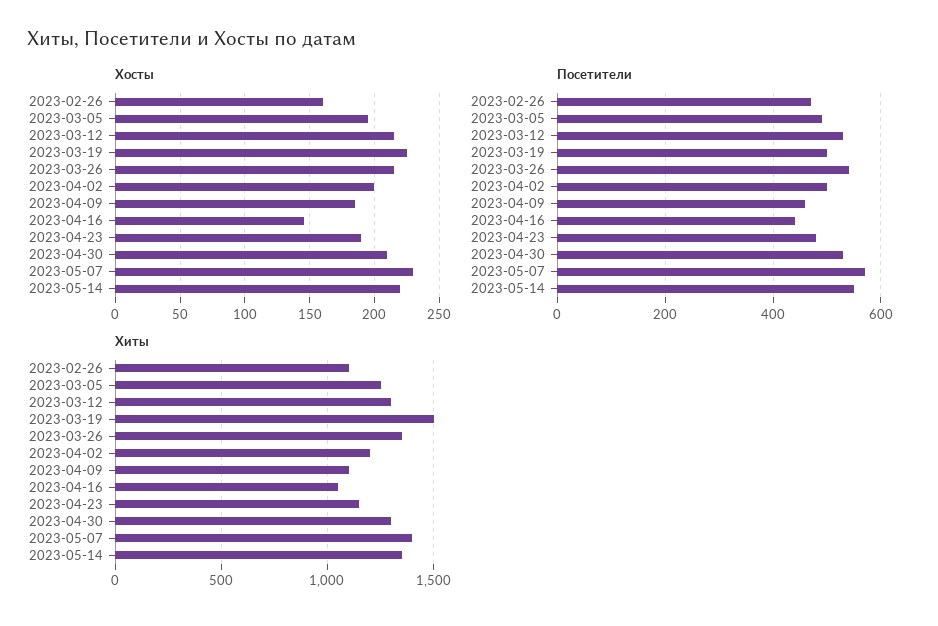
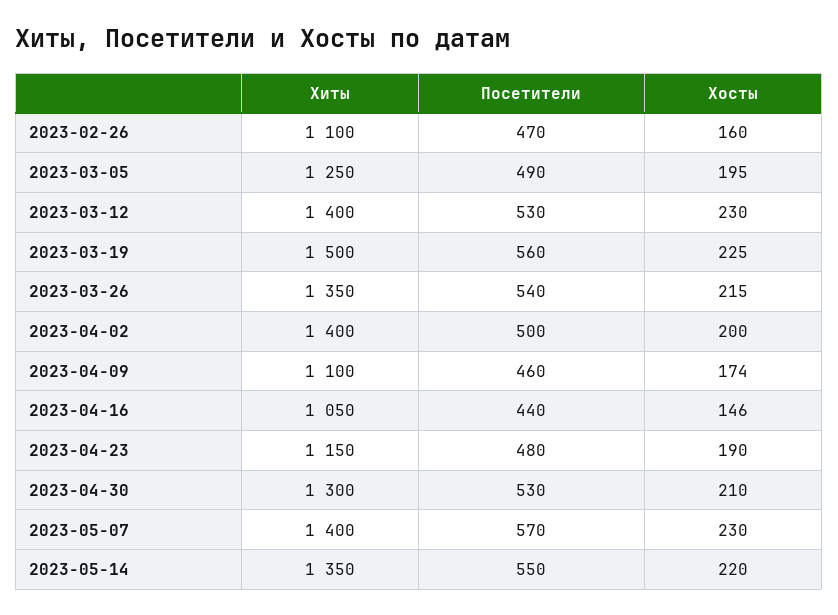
Хосты, 2023-03-12: 215 -> 230
Хосты, 2023-04-09: 185 -> 174
Посетители, 2023-03-19: 500 -> 560
Хиты, 2023-03-12: 1300 -> 1400
Хиты, 2023-04-02: 1200 -> 1400

